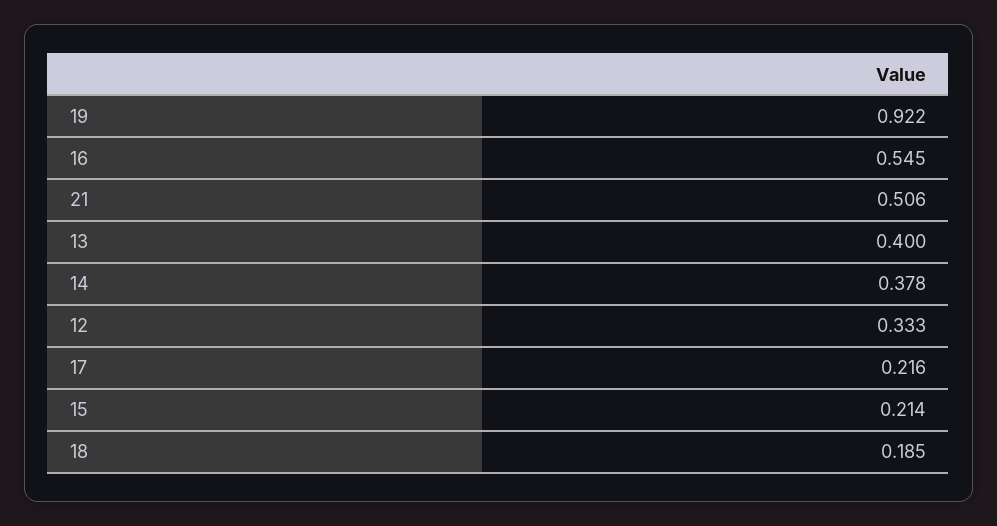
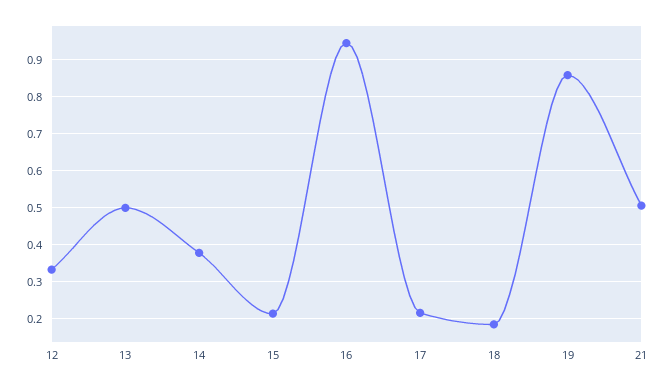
19: 0.922 -> 0.86
16: 0.545 -> 0.94
13: 0.4 -> 0.5

